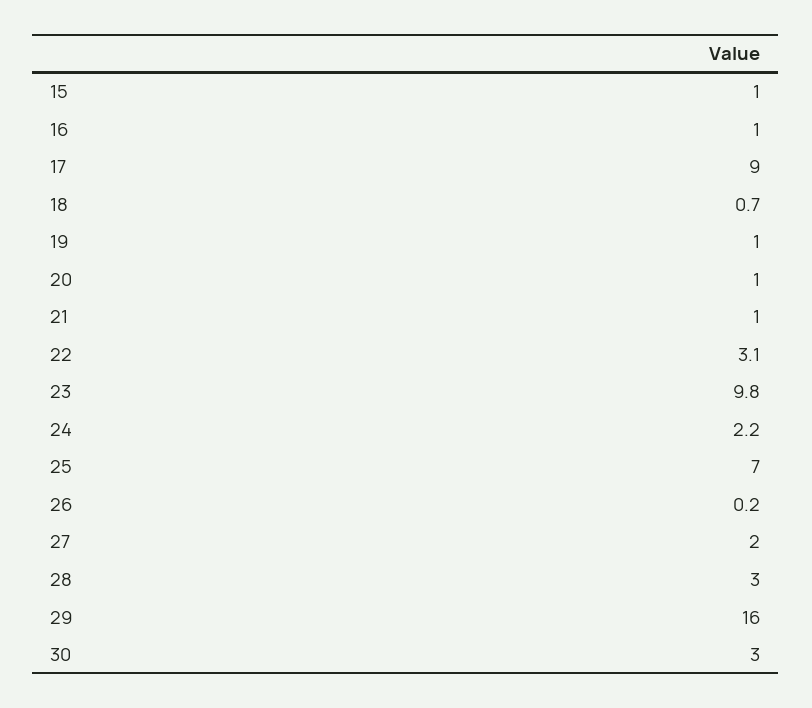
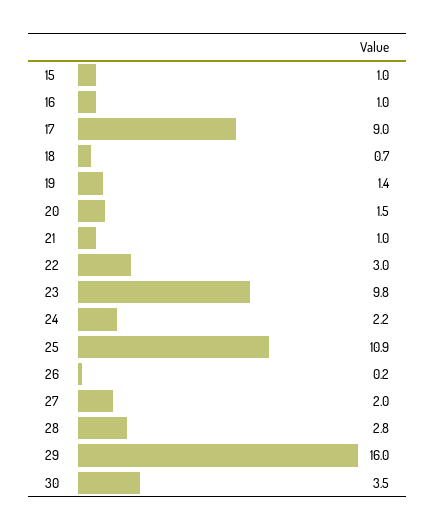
19: 1 -> 1.4
20: 1 -> 1.5
22: 3.1 -> 3
25: 7 -> 10.9
28: 3 -> 2.8
30: 3 -> 3.5

